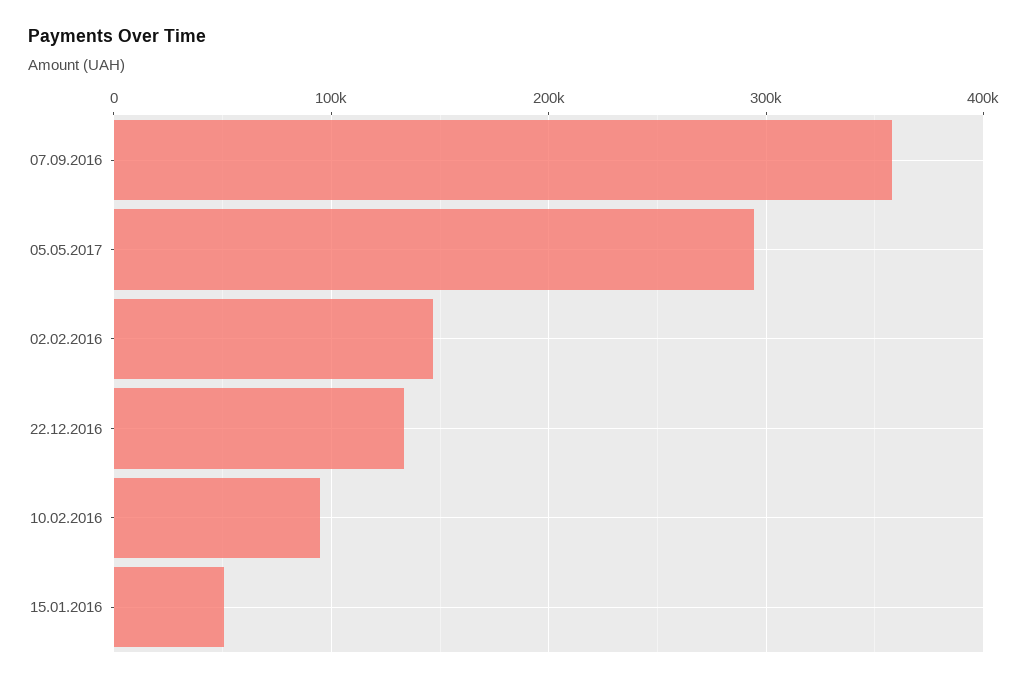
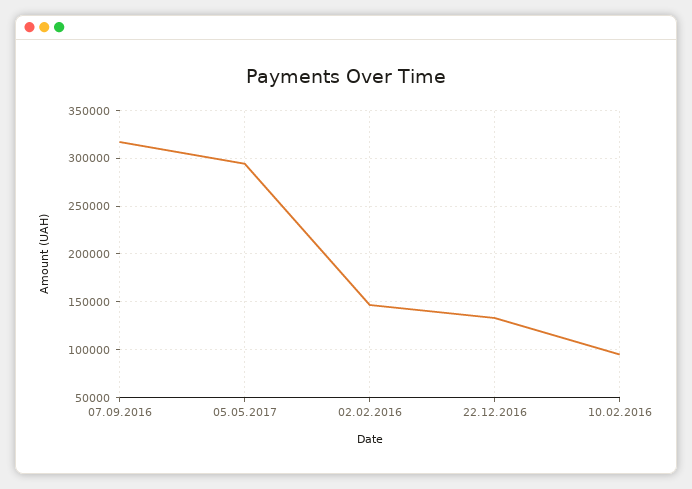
07.09.2016: 360000 -> 320000
15.01.2016: 50000 -> none

